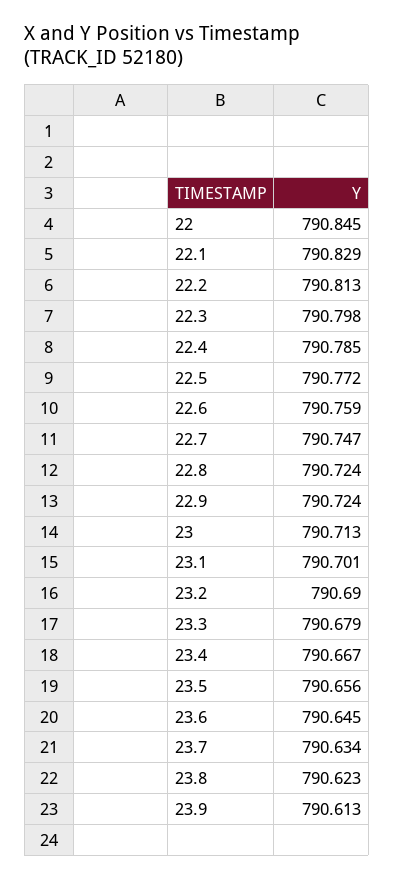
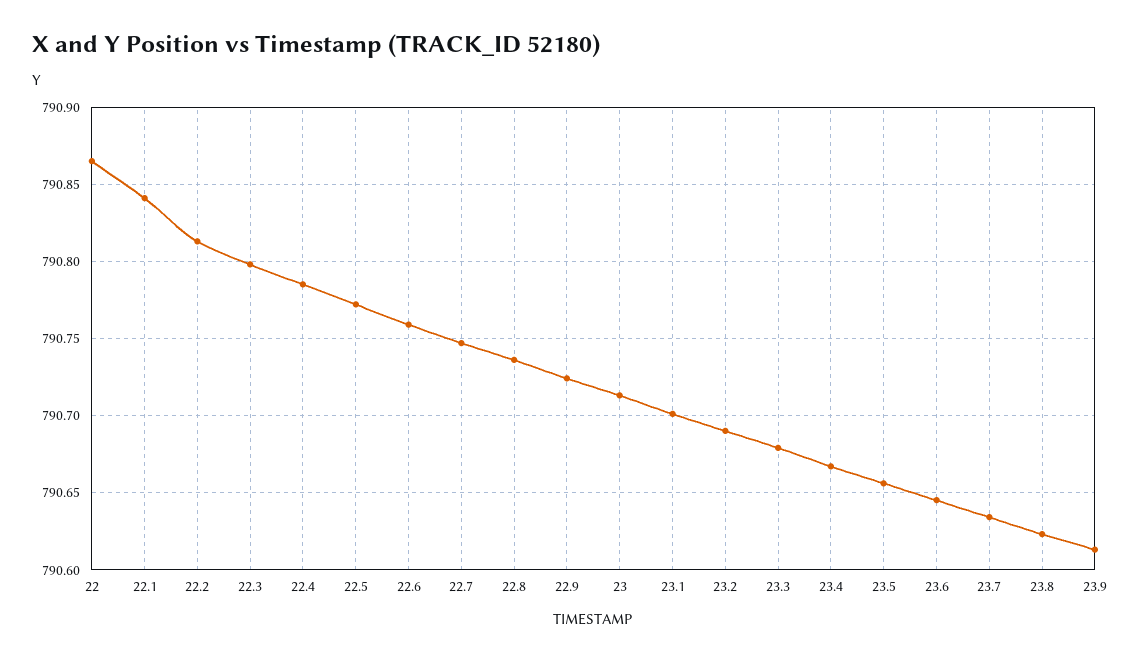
22: 790.845 -> 790.865
22.1: 790.829 -> 790.84
22.8: 790.724 -> 790.735

